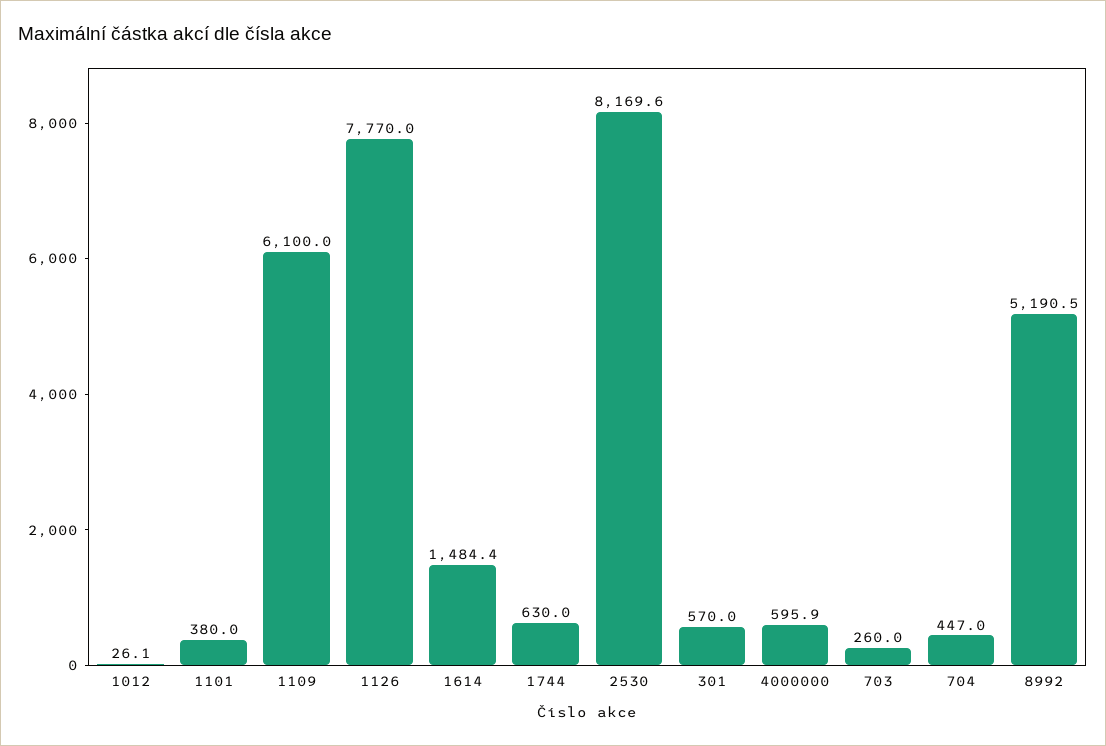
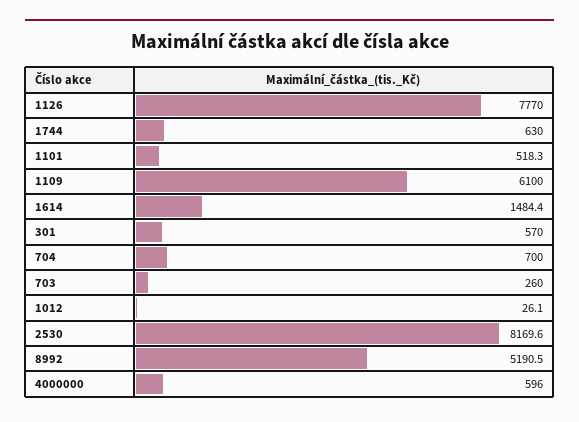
1101: 380 -> 518.3
4000000: 595.9 -> 596
704: 447 -> 700

